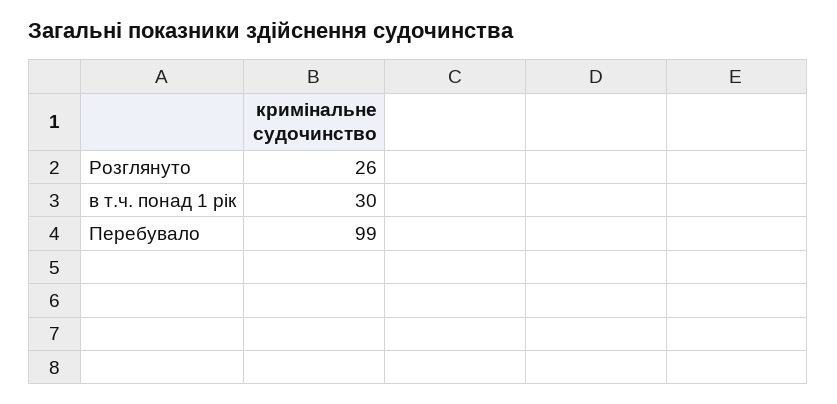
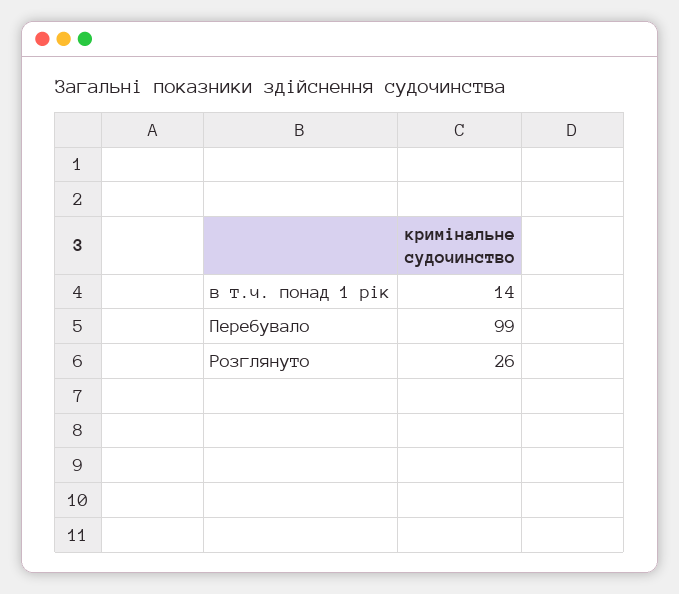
в т.ч. понад 1 рік: 30 -> 14

